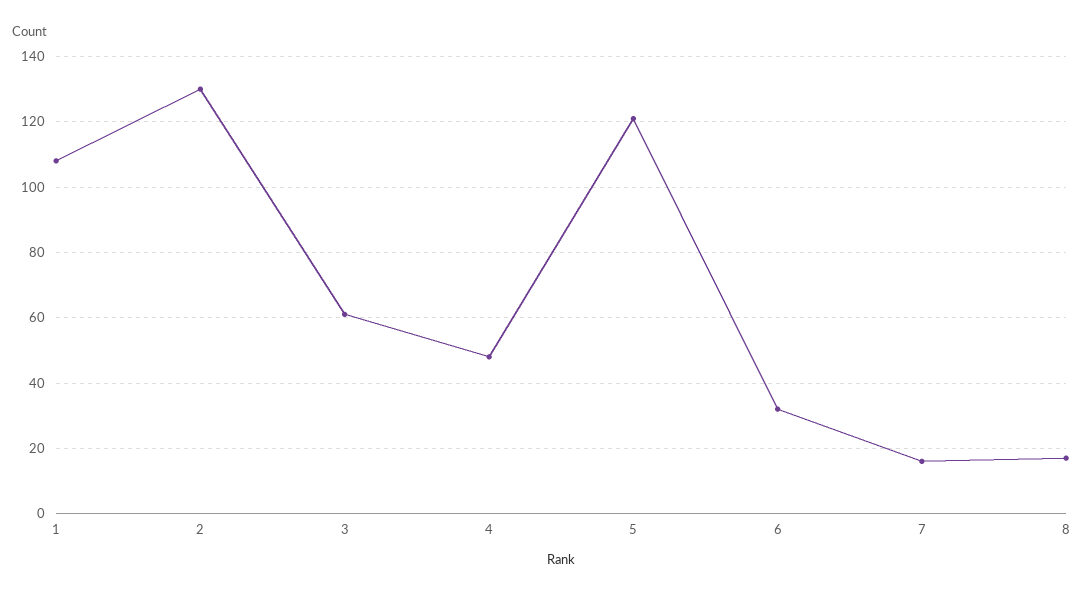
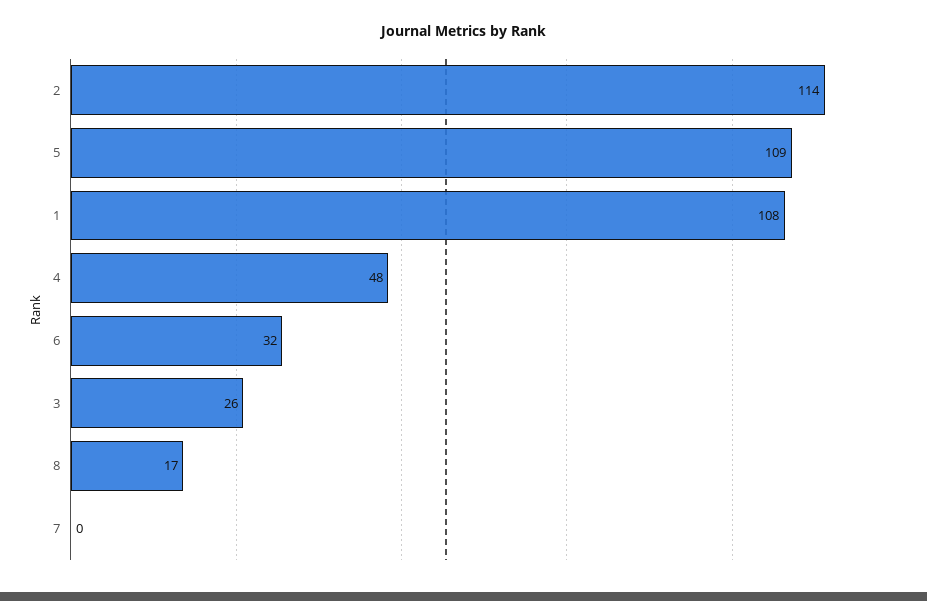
2: 130 -> 114
3: 60 -> 26
5: 120 -> 109
7: 15 -> 0

